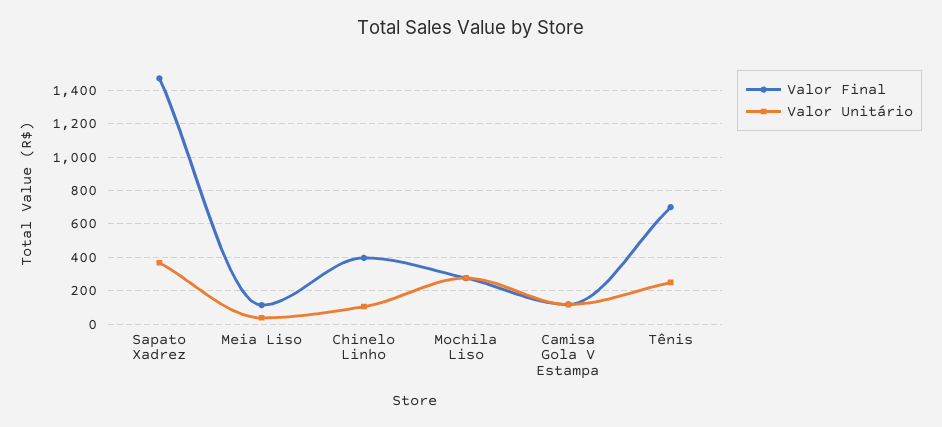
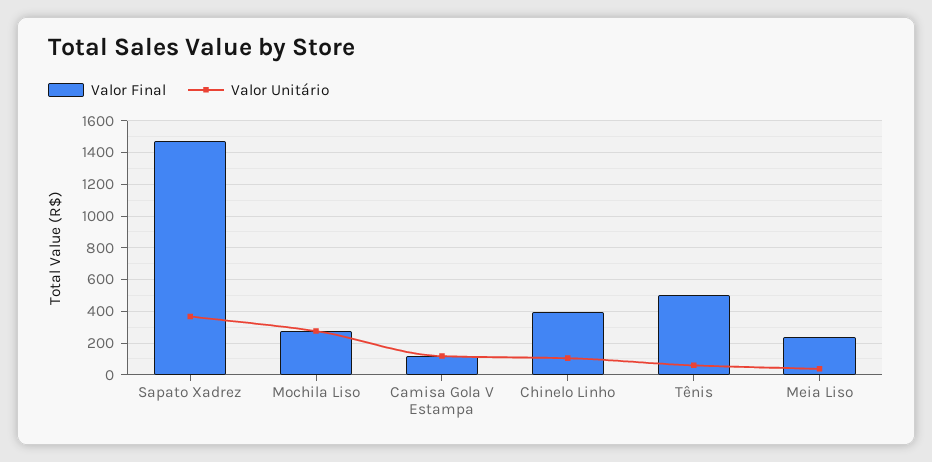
Valor Final, Meia Liso: 100 -> 250
Valor Final, Tênis: 700 -> 500
Valor Unitário, Tênis: 250 -> 50

